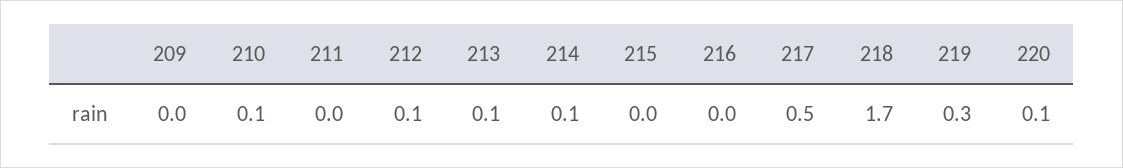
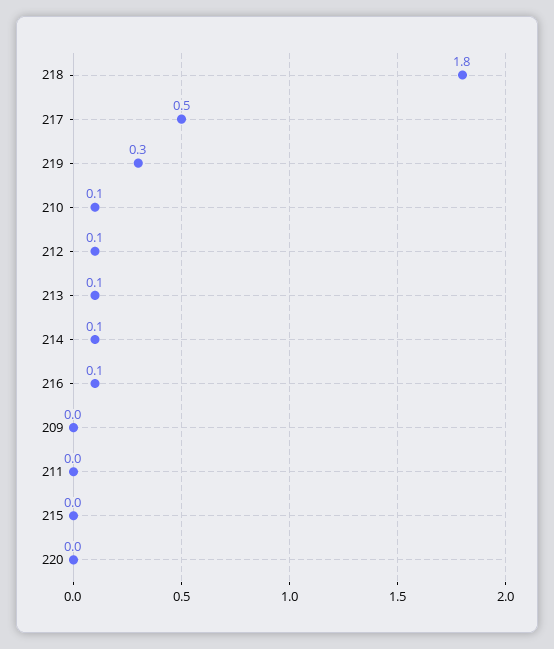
216: 0 -> 0.1
218: 1.7 -> 1.8
220: 0.1 -> 0

